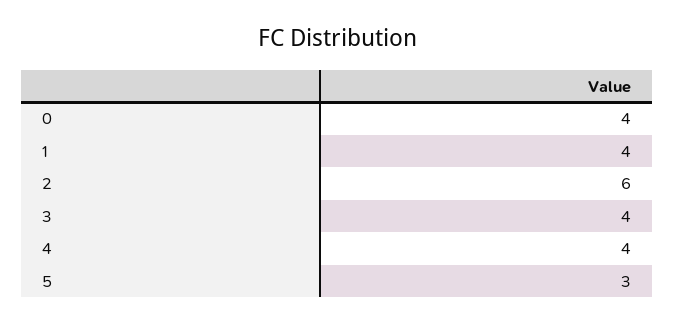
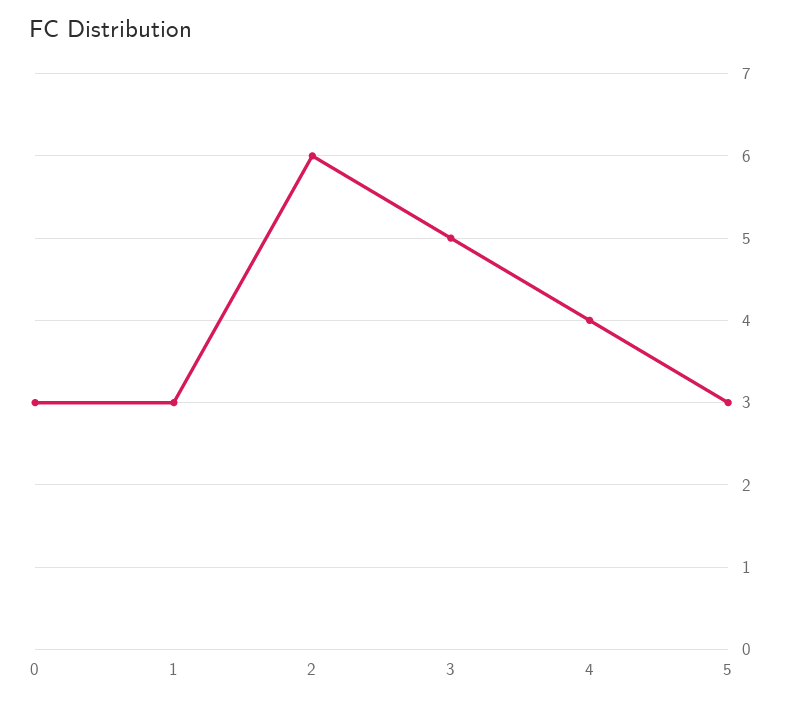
0: 4 -> 3
1: 4 -> 3
3: 4 -> 5

